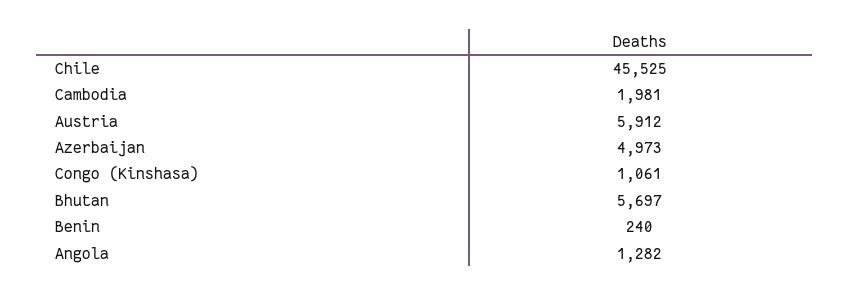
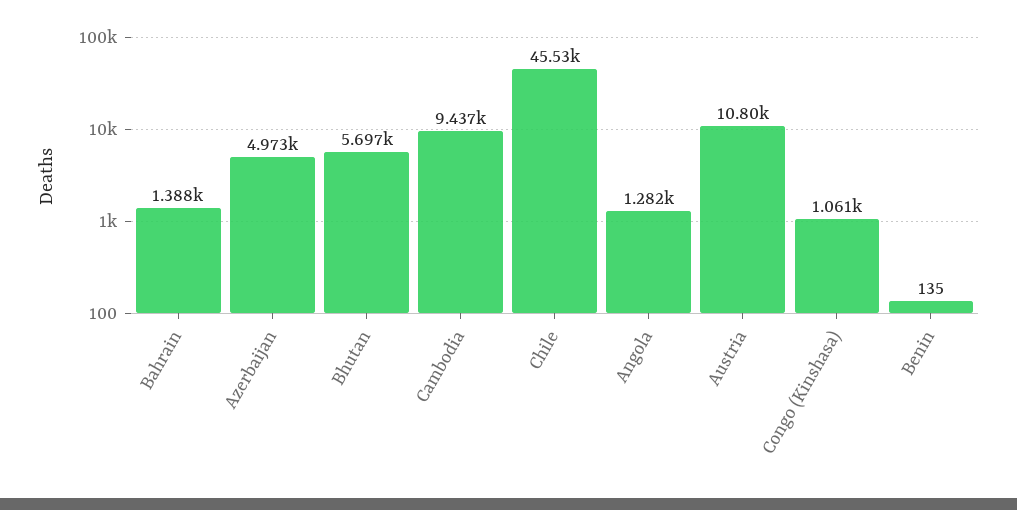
Cambodia: 1981 -> 9437
Austria: 5912 -> 10800
Benin: 240 -> 135
Bahrain: none -> 1388

